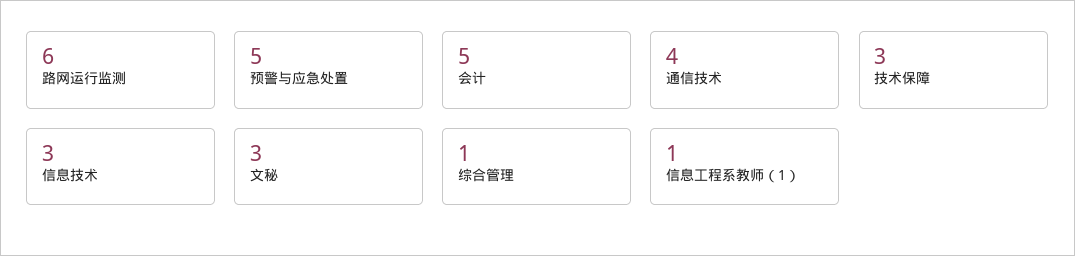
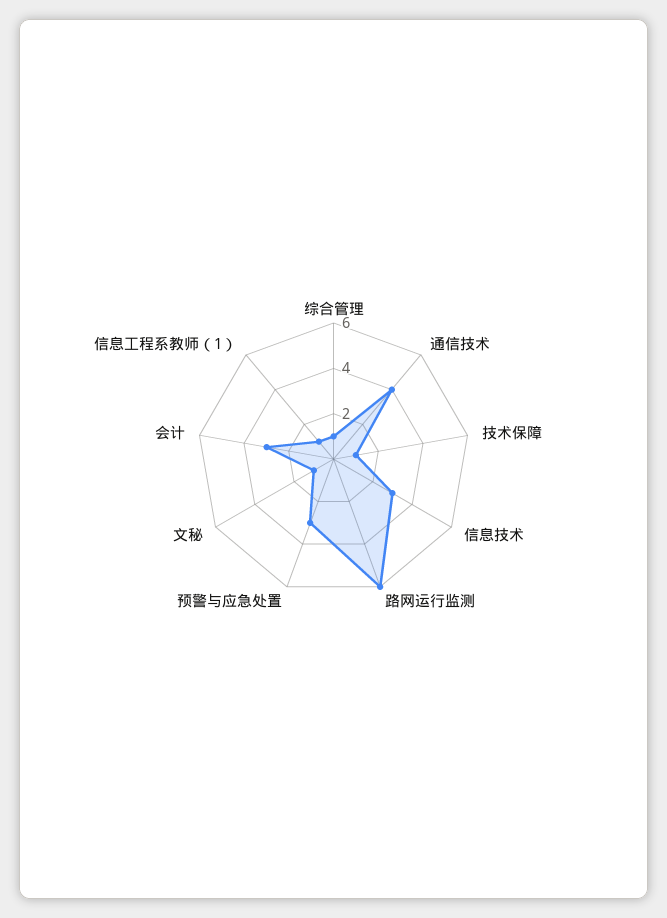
预警与应急处置: 5 -> 3
会计: 5 -> 3
技术保障: 3 -> 1
文秘: 3 -> 1

